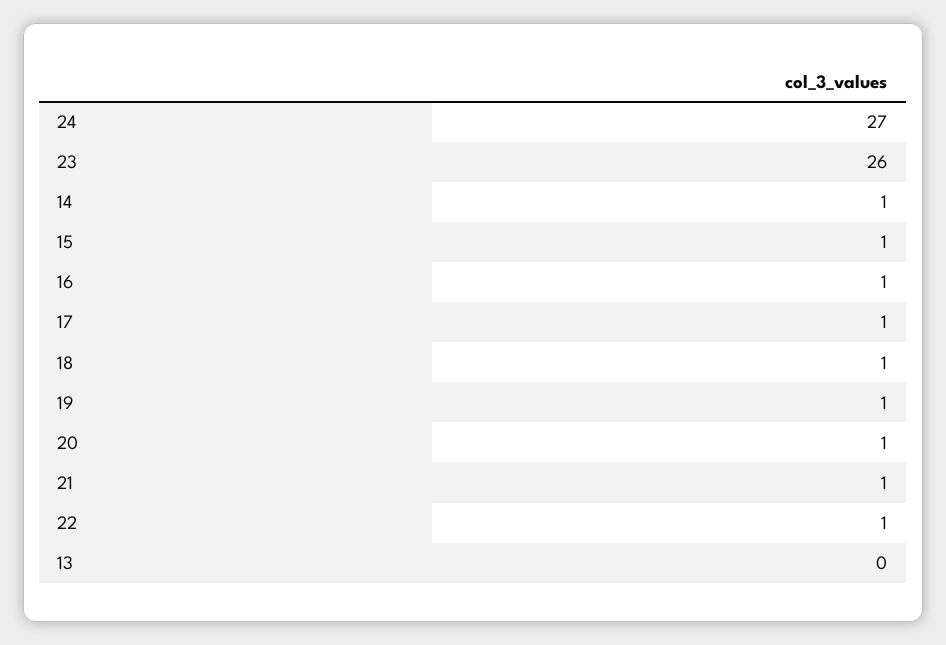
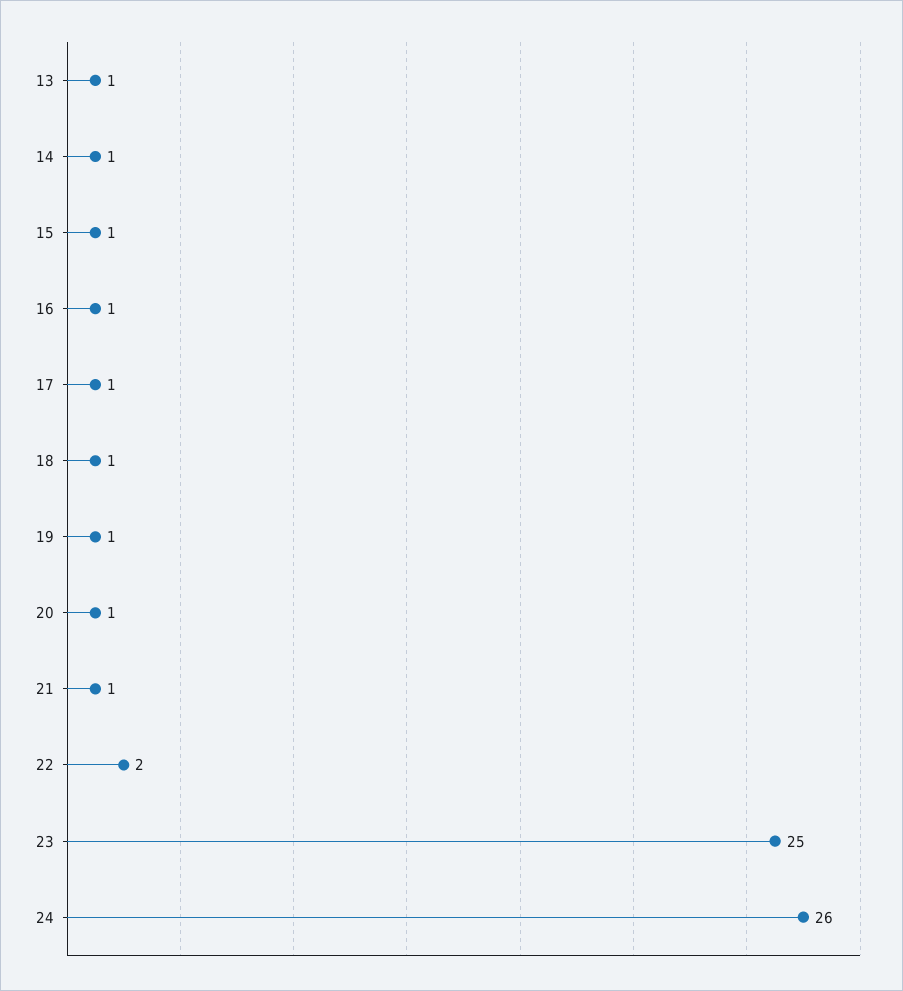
24: 27 -> 26
23: 26 -> 25
22: 1 -> 2
13: 0 -> 1

